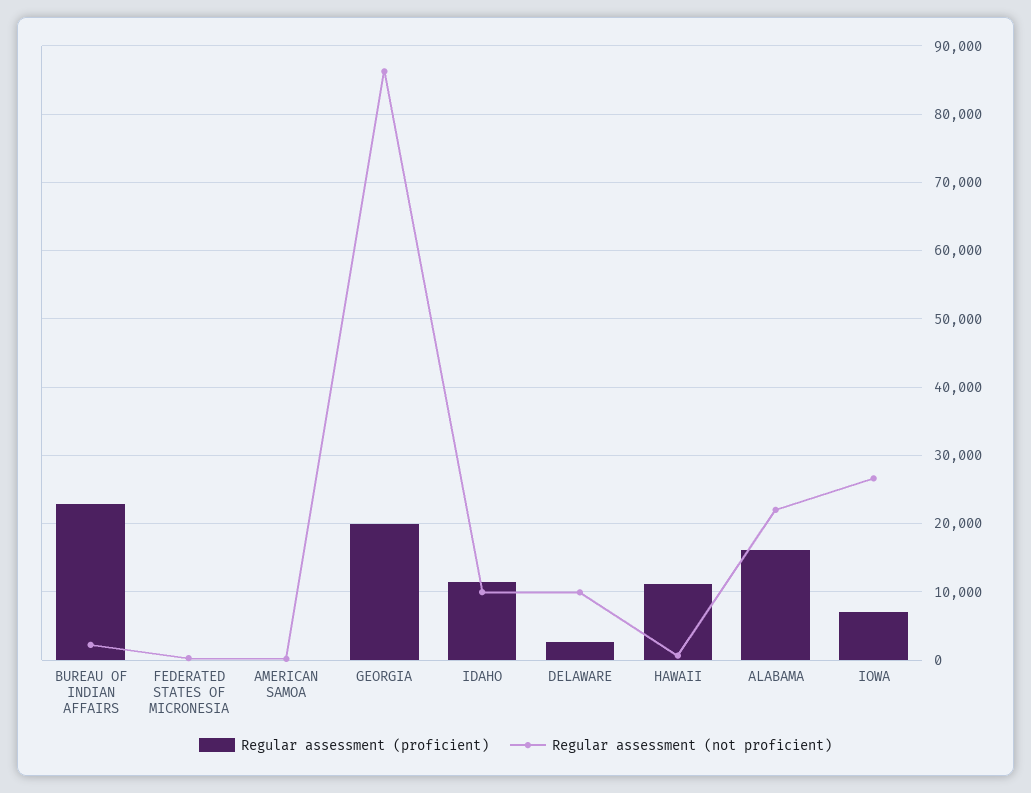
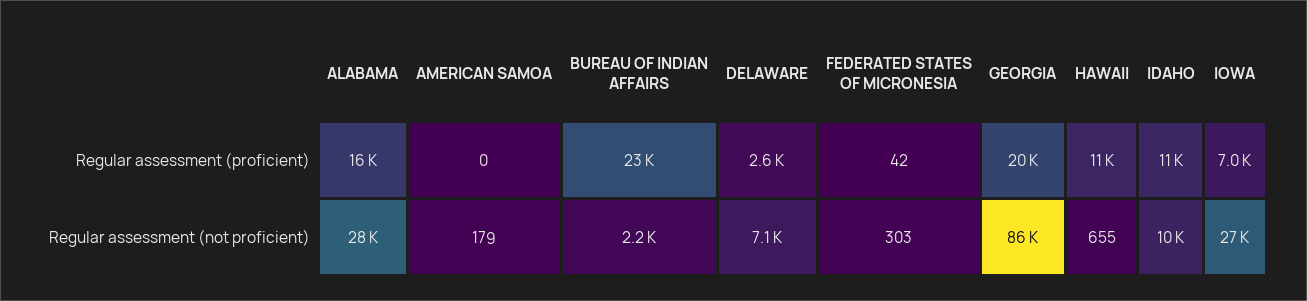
Regular assessment (not proficient), DELAWARE: 10000 -> 7100
Regular assessment (not proficient), ALABAMA: 22000 -> 28000

